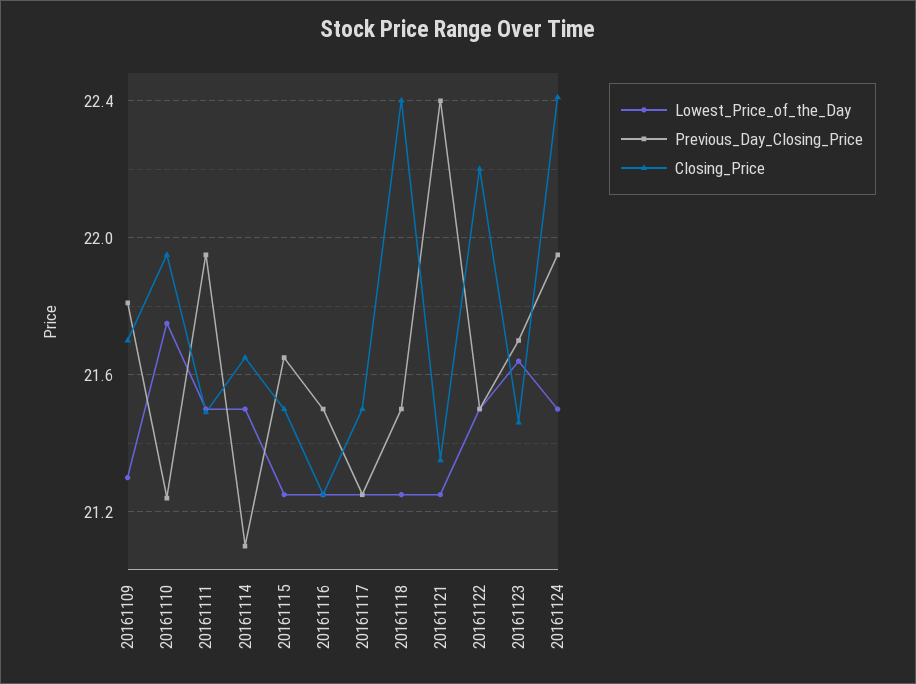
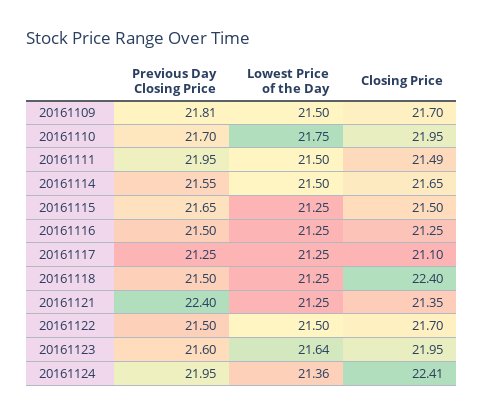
Lowest_Price_of_the_Day, 20161109: 21.3 -> 21.5
Previous_Day_Closing_Price, 20161110: 21.25 -> 21.7
Previous_Day_Closing_Price, 20161114: 21.1 -> 21.55
Closing_Price, 20161117: 21.5 -> 21.1
Closing_Price, 20161122: 22.2 -> 21.7
Previous_Day_Closing_Price, 20161123: 21.7 -> 21.6
Closing_Price, 20161123: 21.45 -> 21.95
Lowest_Price_of_the_Day, 20161124: 21.5 -> 21.36

